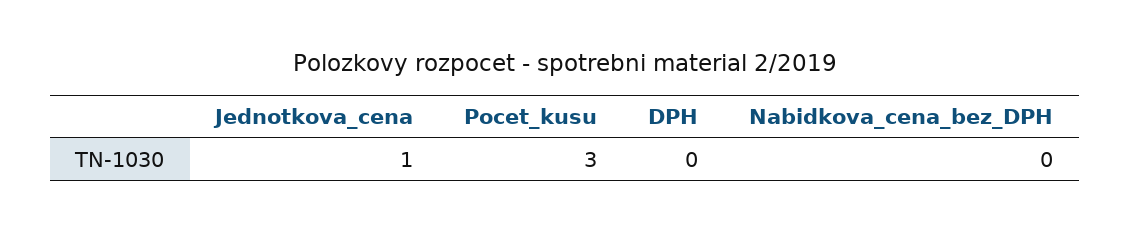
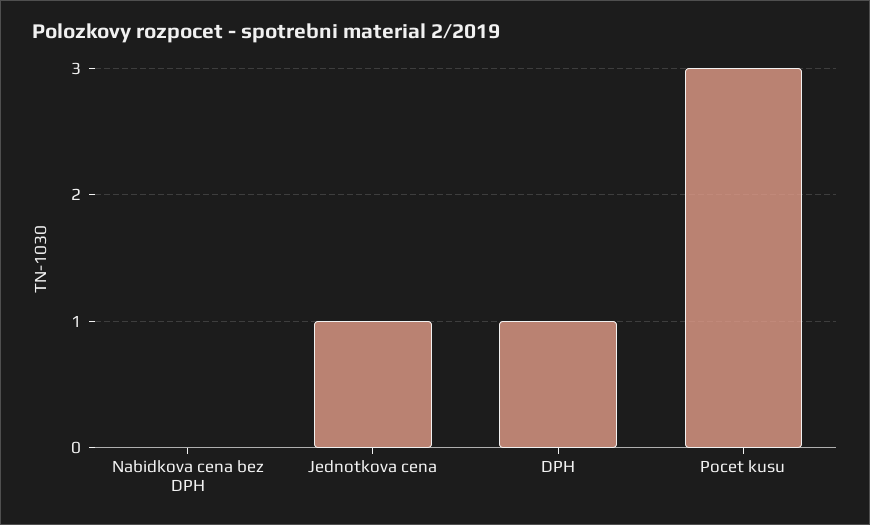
DPH: 0 -> 1

